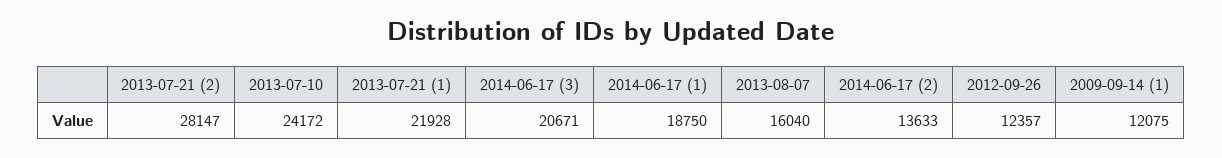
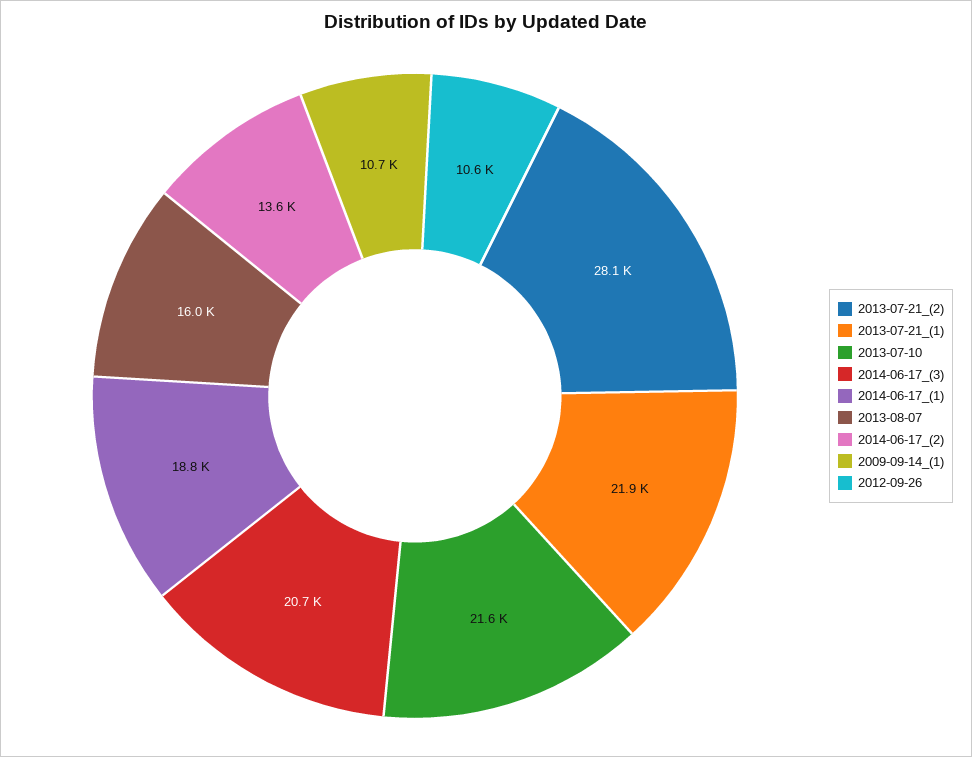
2013-07-10: 24172 -> 21600
2012-09-26: 12357 -> 10600
2009-09-14 (1): 12075 -> 10700

